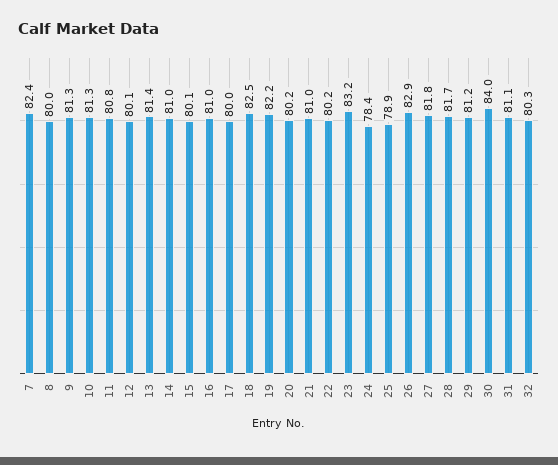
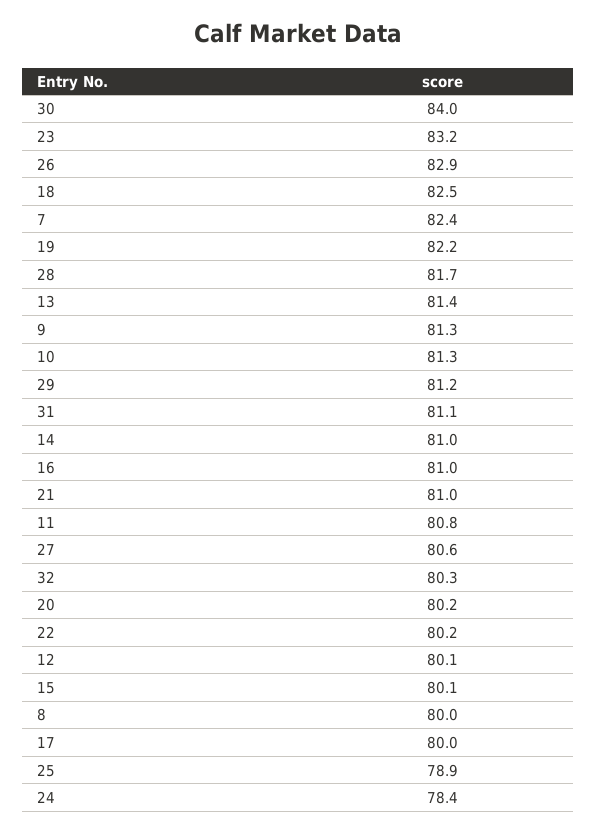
27: 81.8 -> 80.6

